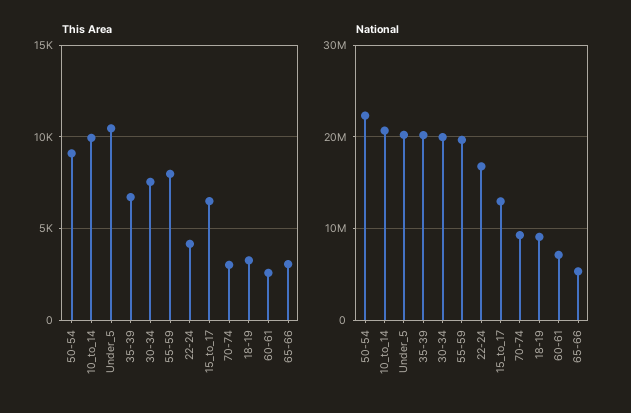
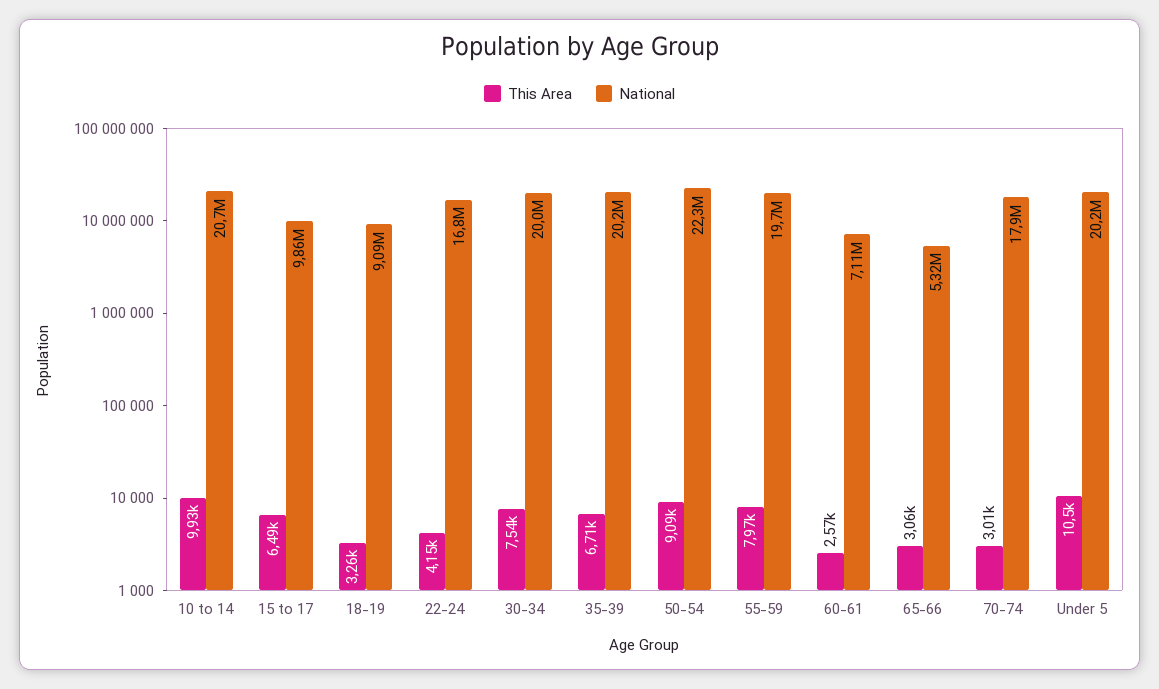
National, 15_to_17: 13000000 -> 9860000
National, 70-74: 9000000 -> 17900000

